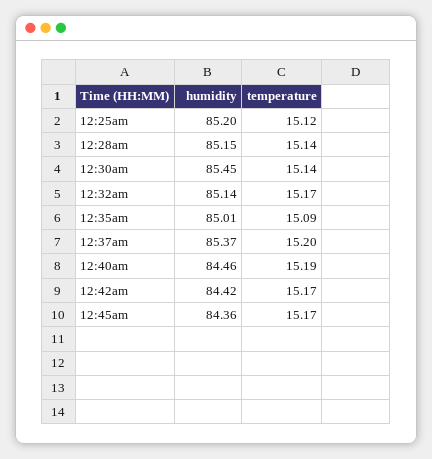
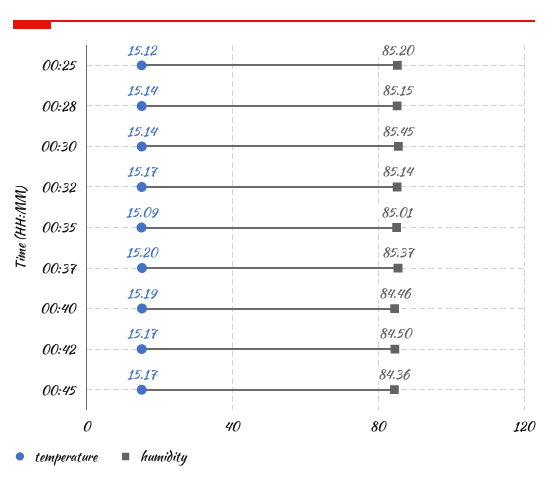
humidity, 12:42am: 84.42 -> 84.5

